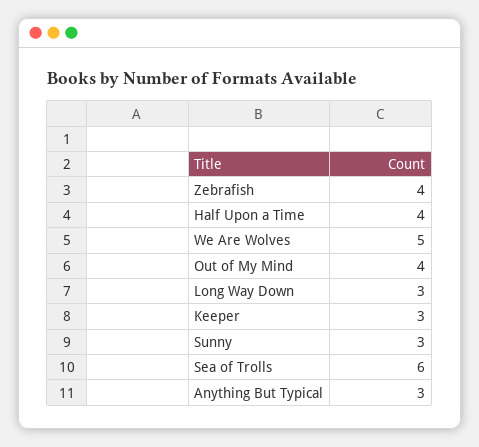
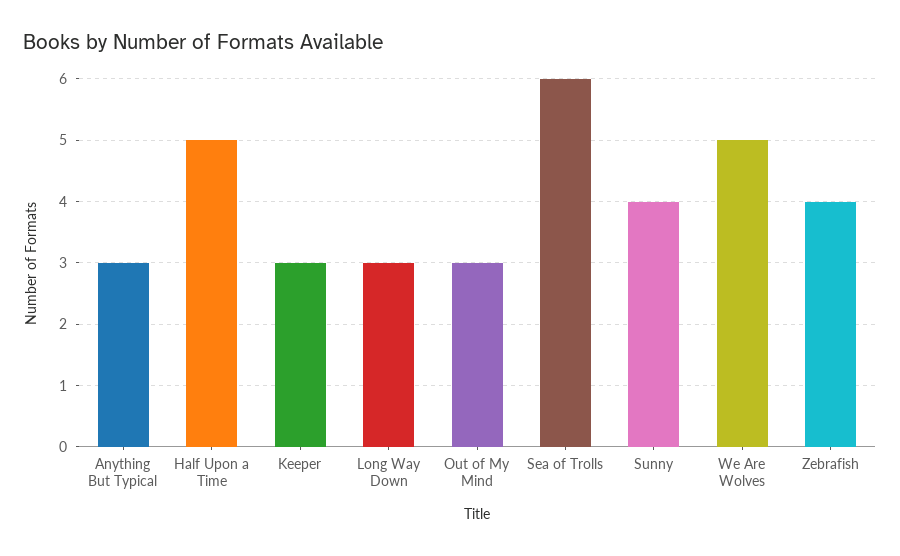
Half Upon a Time: 4 -> 5
Out of My Mind: 4 -> 3
Sunny: 3 -> 4

